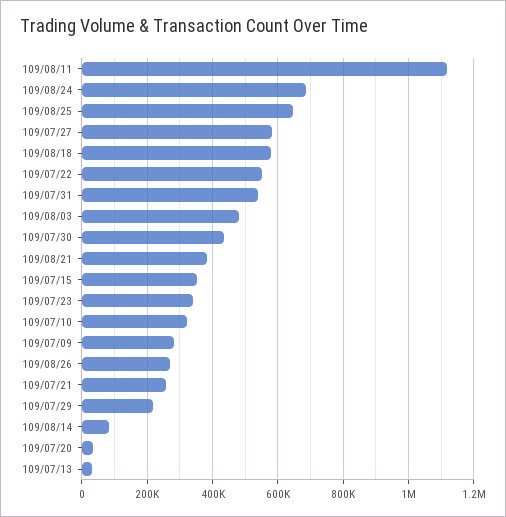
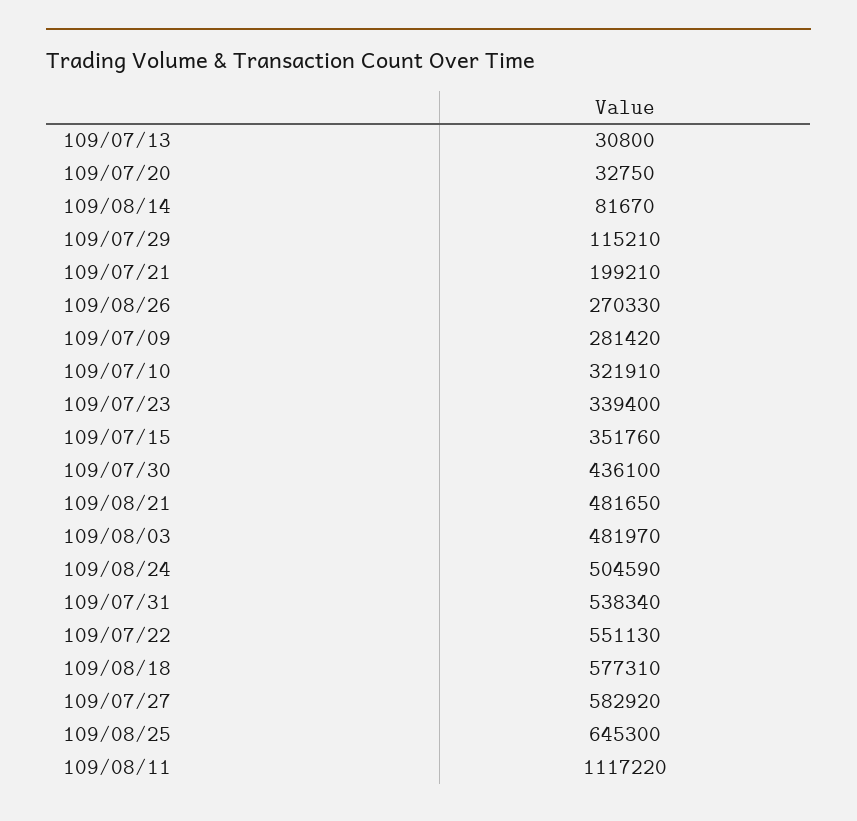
109/08/24: 680000 -> 504590
109/08/21: 380000 -> 481650
109/07/21: 260000 -> 199210
109/07/29: 220000 -> 115210

